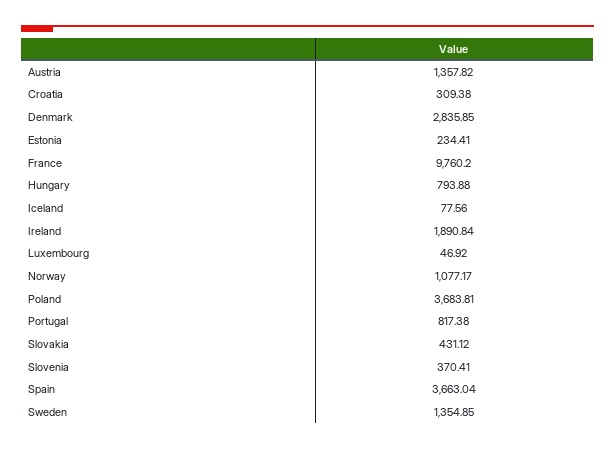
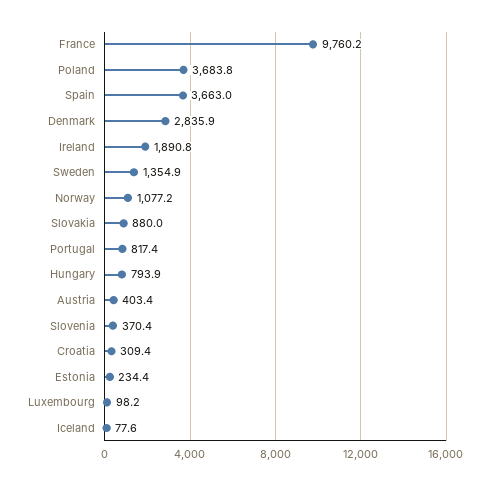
Austria: 1357.82 -> 403.4
Luxembourg: 46.92 -> 98.2
Slovakia: 431.12 -> 880

